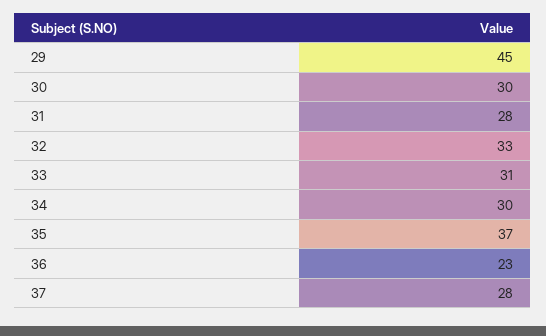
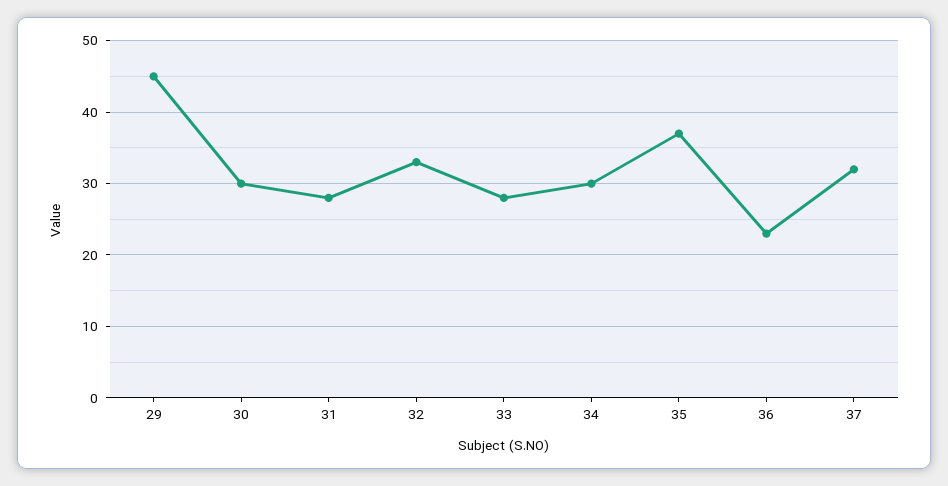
33: 31 -> 28
37: 28 -> 32

